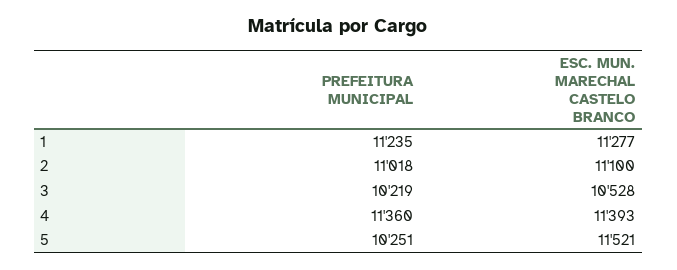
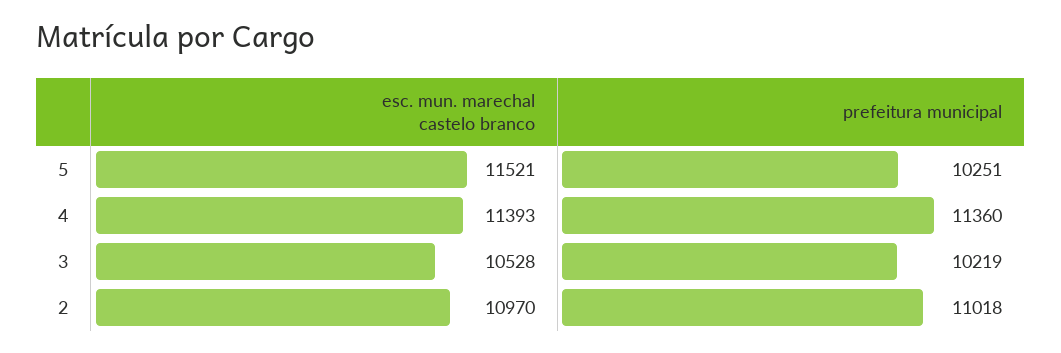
PREFEITURA MUNICIPAL, 1: 11235 -> none
ESC. MUN. MARECHAL CASTELO BRANCO, 1: 11277 -> none
ESC. MUN. MARECHAL CASTELO BRANCO, 2: 11100 -> 10970

